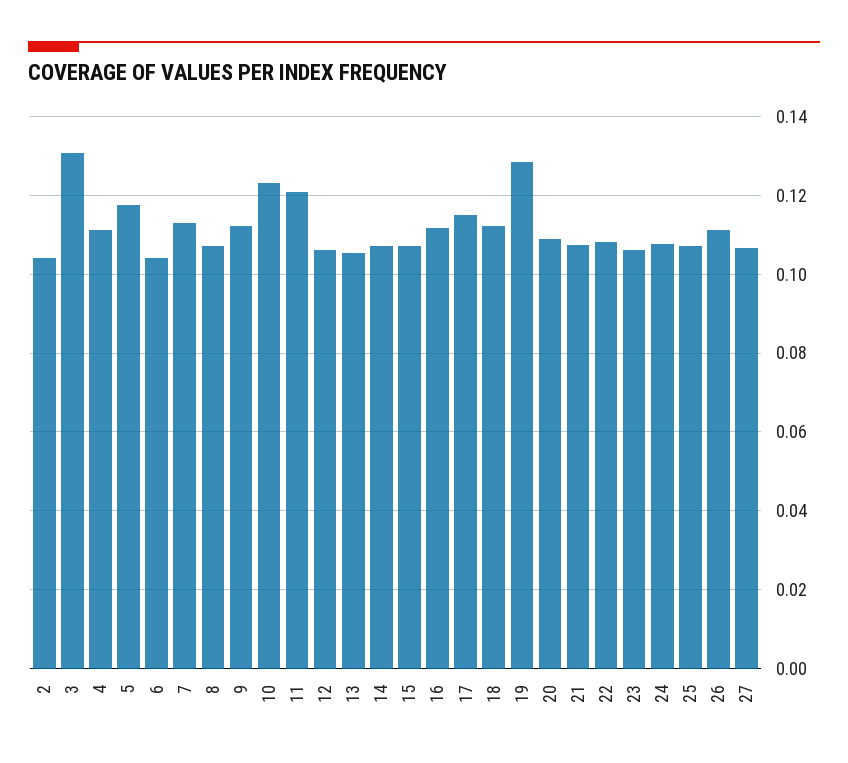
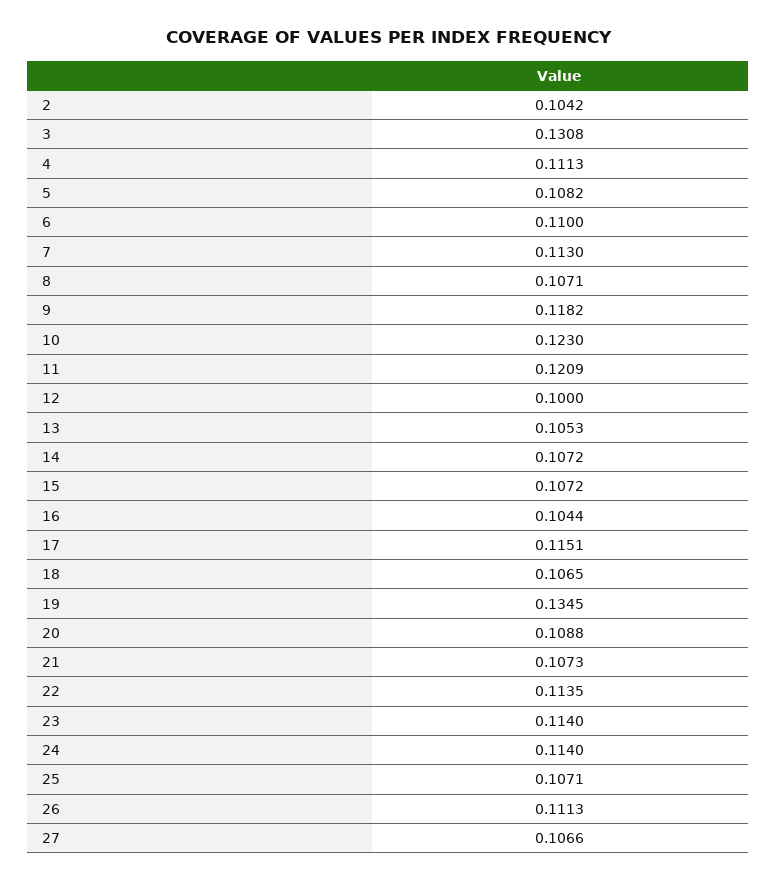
5: 0.118 -> 0.1082
6: 0.104 -> 0.11
9: 0.112 -> 0.1182
12: 0.106 -> 0.1
16: 0.112 -> 0.1044
18: 0.112 -> 0.1065
19: 0.128 -> 0.1345
22: 0.108 -> 0.1135
23: 0.106 -> 0.114
24: 0.108 -> 0.114

